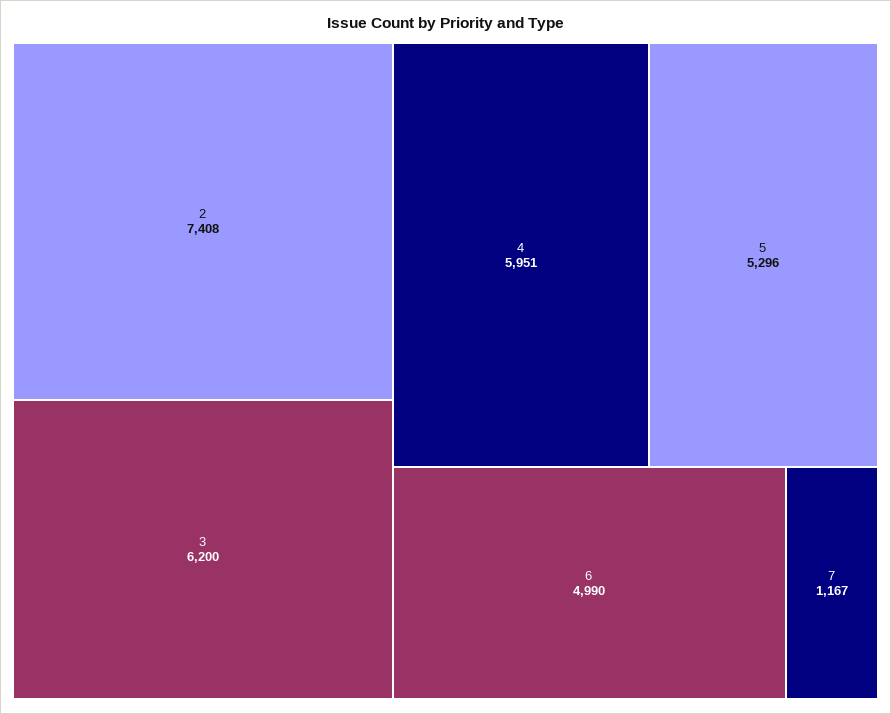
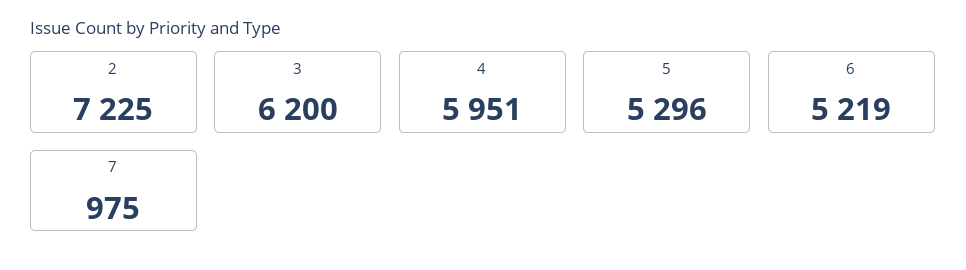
2: 7408 -> 7225
6: 4990 -> 5219
7: 1167 -> 975

